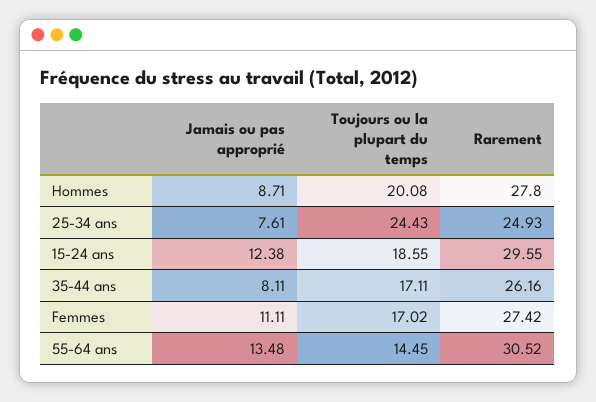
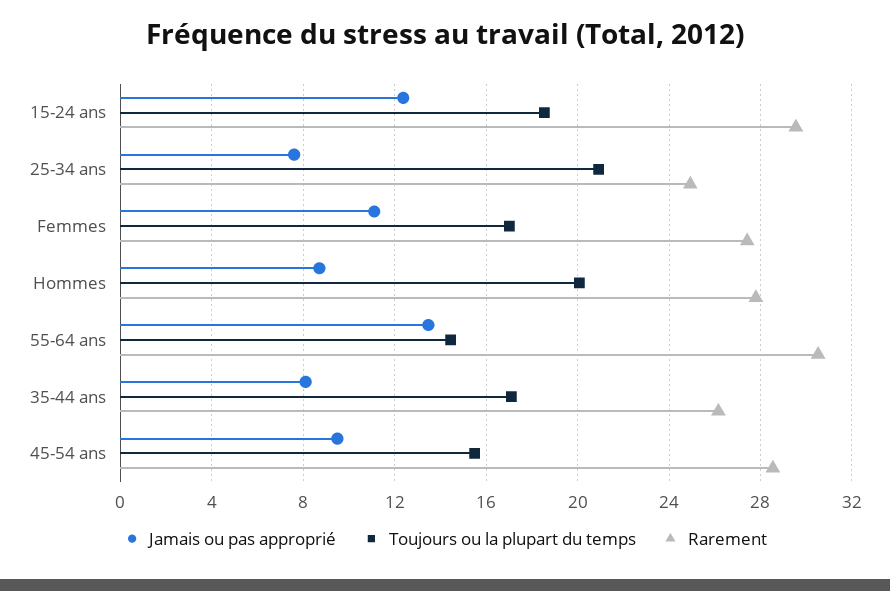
Toujours ou la plupart du temps, 25-34 ans: 24.43 -> 21
Jamais ou pas approprié, 45-54 ans: none -> 9.5
Toujours ou la plupart du temps, 45-54 ans: none -> 15.5
Rarement, 45-54 ans: none -> 28.5

